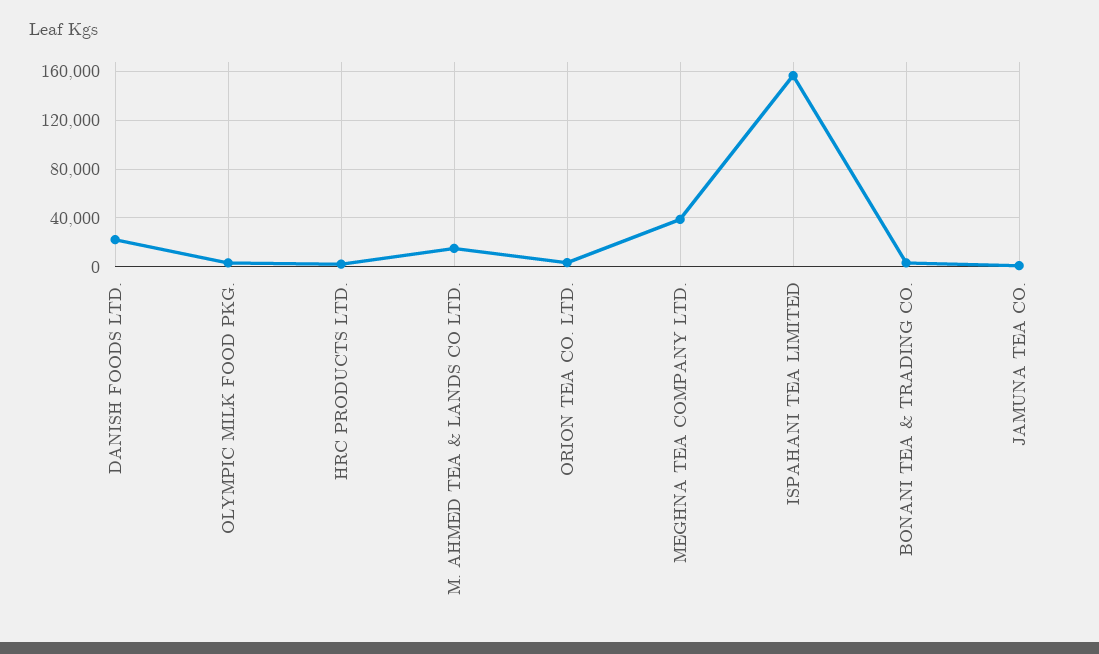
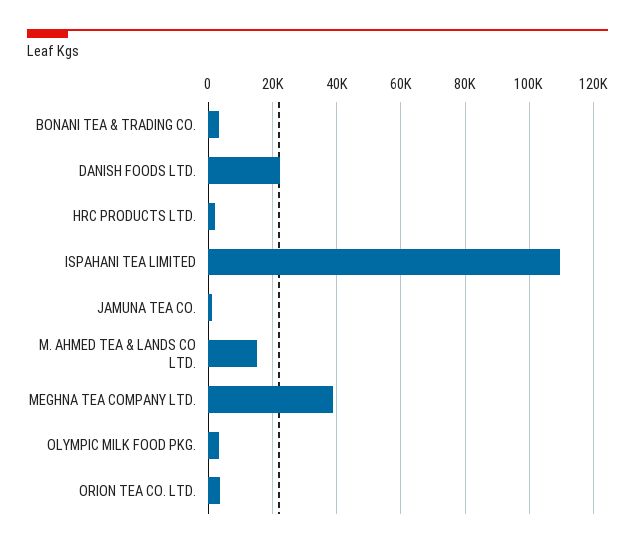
ISPAHANI TEA LIMITED: 155000 -> 110000

